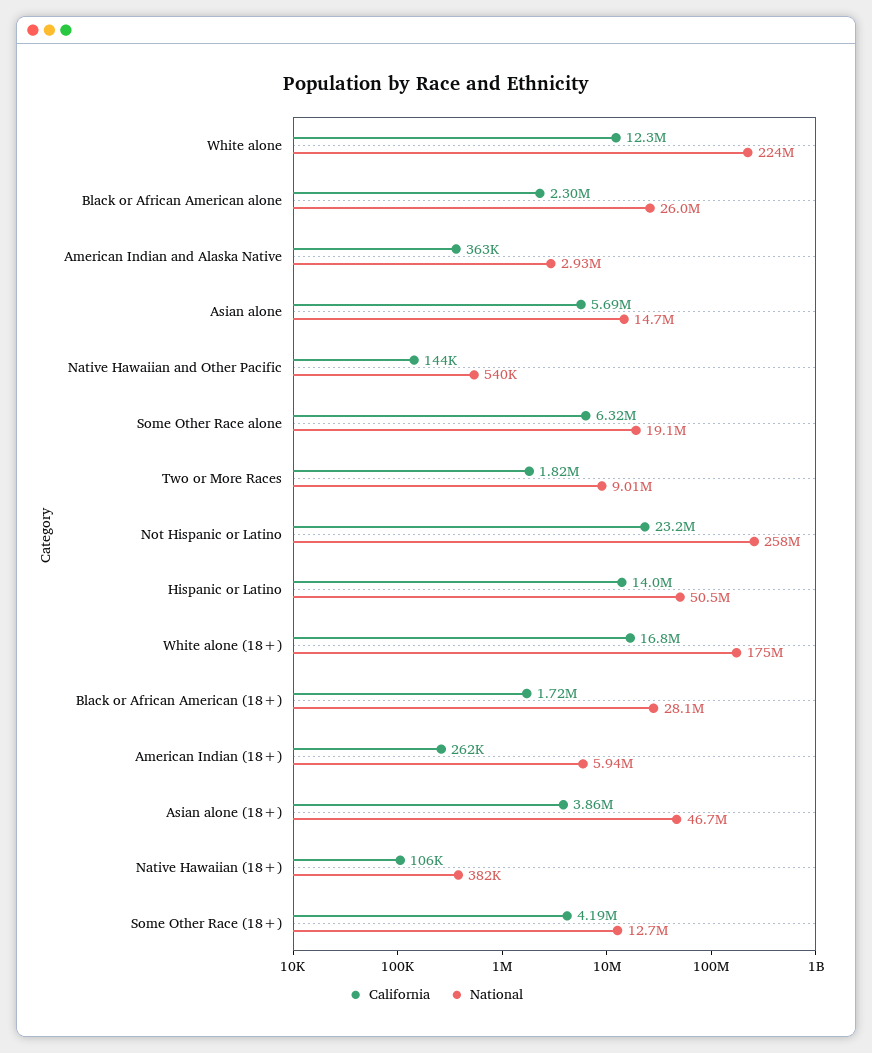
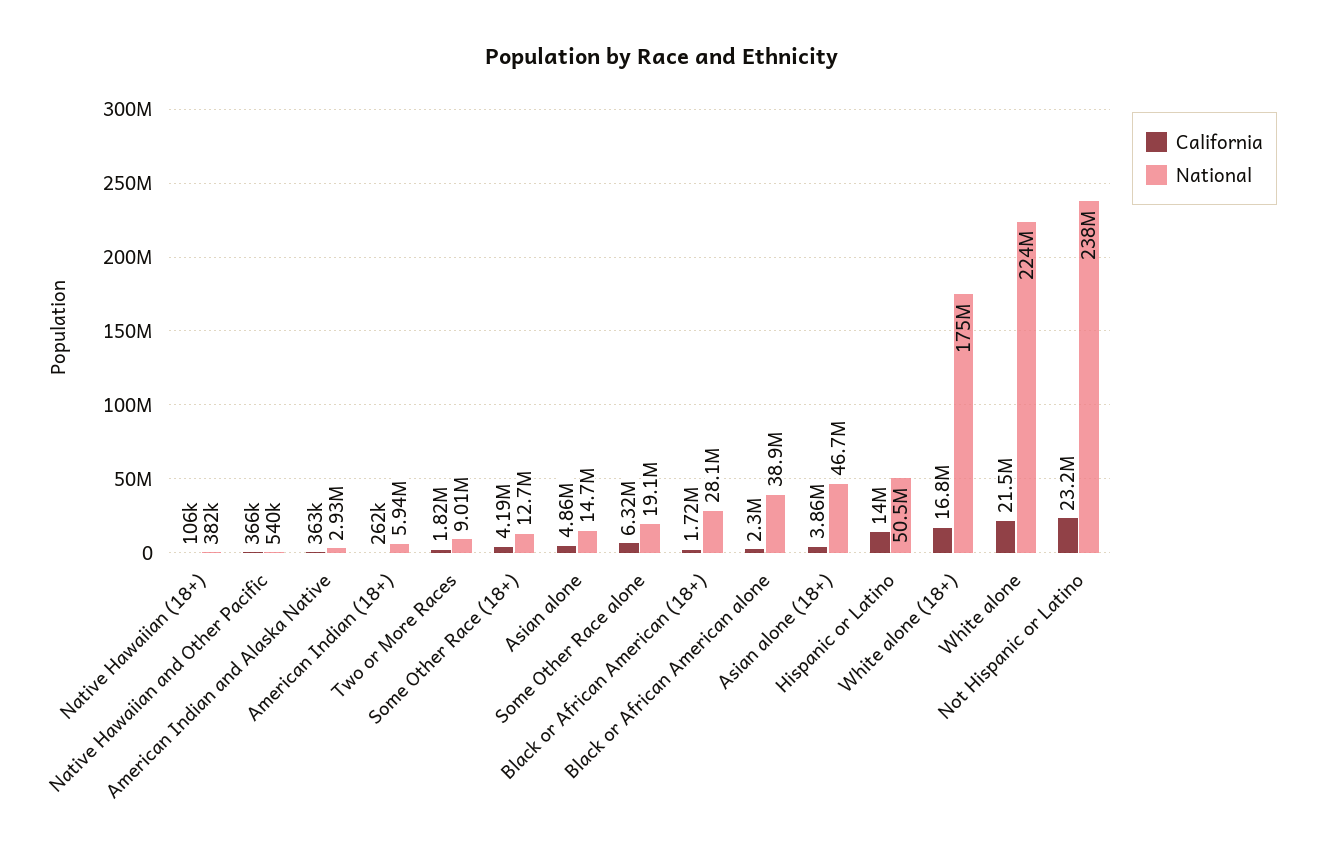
California, White alone: 12300000 -> 21500000
National, Black or African American alone: 26000000 -> 38900000
California, Asian alone: 5690000 -> 4860000
California, Native Hawaiian and Other Pacific: 144000 -> 366000
National, Not Hispanic or Latino: 258000000 -> 238000000

